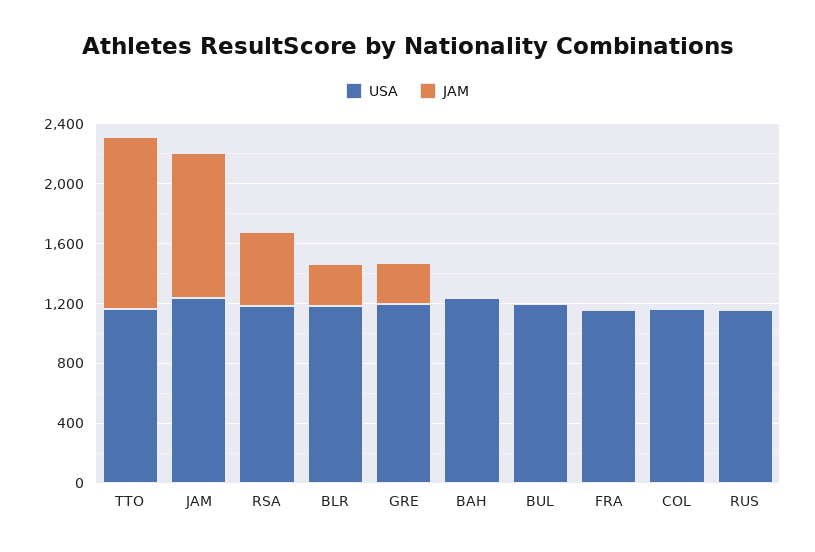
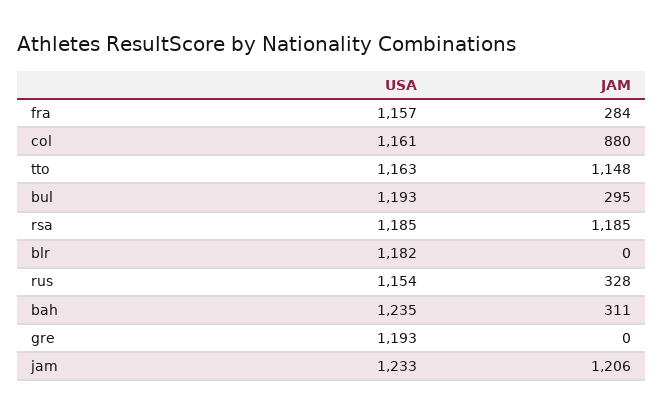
JAM, JAM: 1000 -> 1206
JAM, RSA: 500 -> 1185
JAM, BLR: 300 -> 0
JAM, GRE: 300 -> 0
JAM, BAH: 0 -> 311
JAM, BUL: 0 -> 295
JAM, FRA: 0 -> 284
JAM, COL: 0 -> 880
JAM, RUS: 0 -> 328

